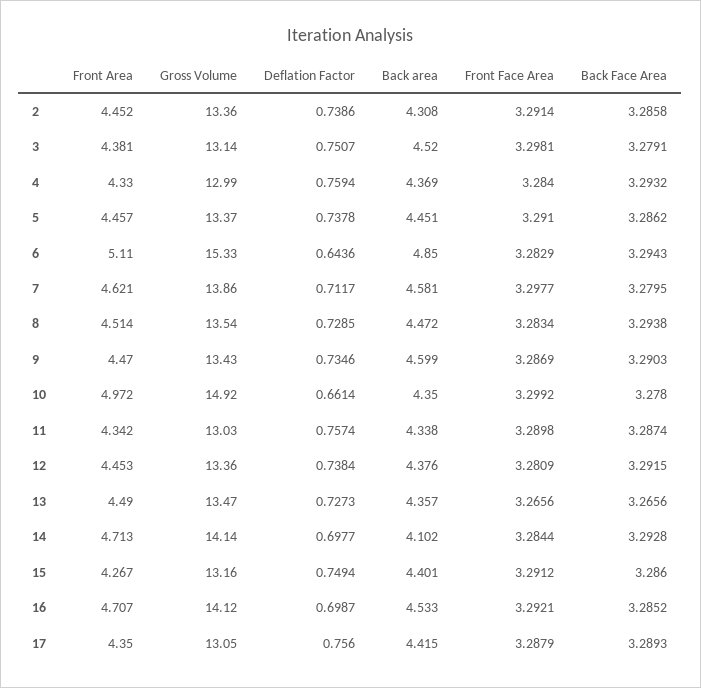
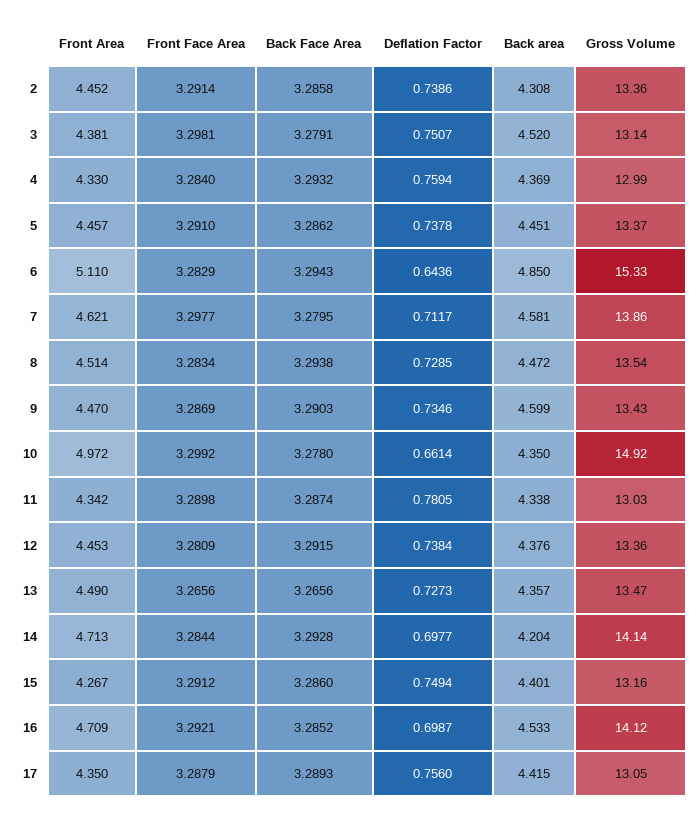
Deflation Factor, 11: 0.7574 -> 0.7805
Back area, 14: 4.102 -> 4.204
Front Area, 16: 4.707 -> 4.709

